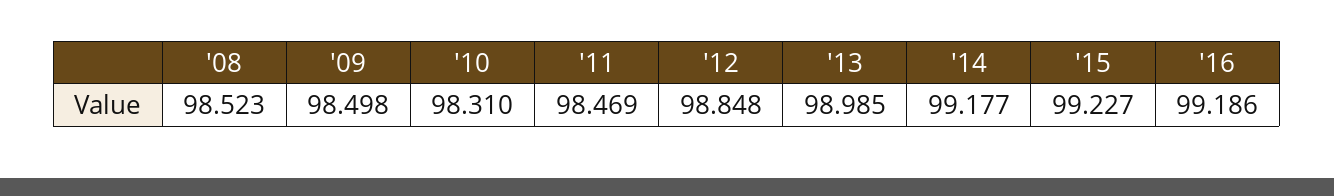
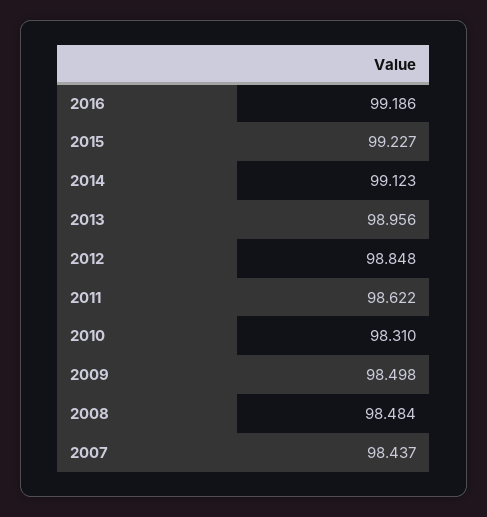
'08: 98.523 -> 98.484
'11: 98.469 -> 98.622
'13: 98.985 -> 98.956
'14: 99.177 -> 99.123
2007: none -> 98.437

